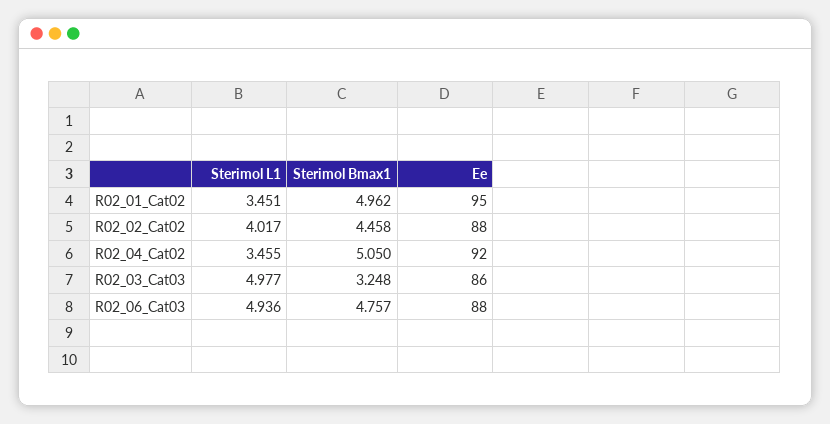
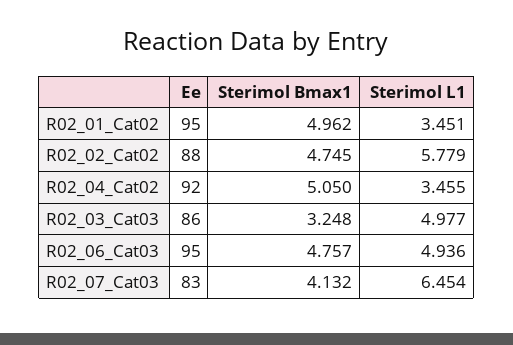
Sterimol L1, R02_02_Cat02: 4.017 -> 5.779
Sterimol Bmax1, R02_02_Cat02: 4.458 -> 4.745
Ee, R02_06_Cat03: 88 -> 95
Ee, R02_07_Cat03: none -> 83
Sterimol Bmax1, R02_07_Cat03: none -> 4.132
Sterimol L1, R02_07_Cat03: none -> 6.454

